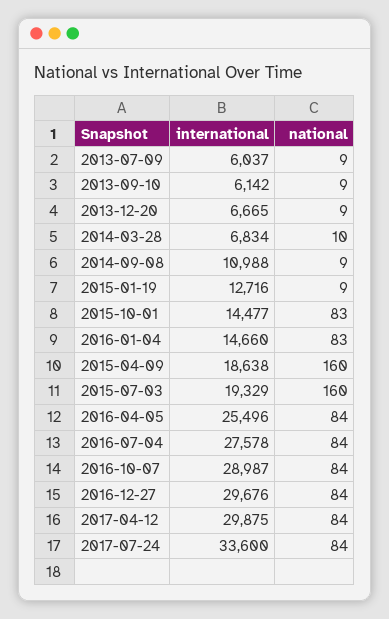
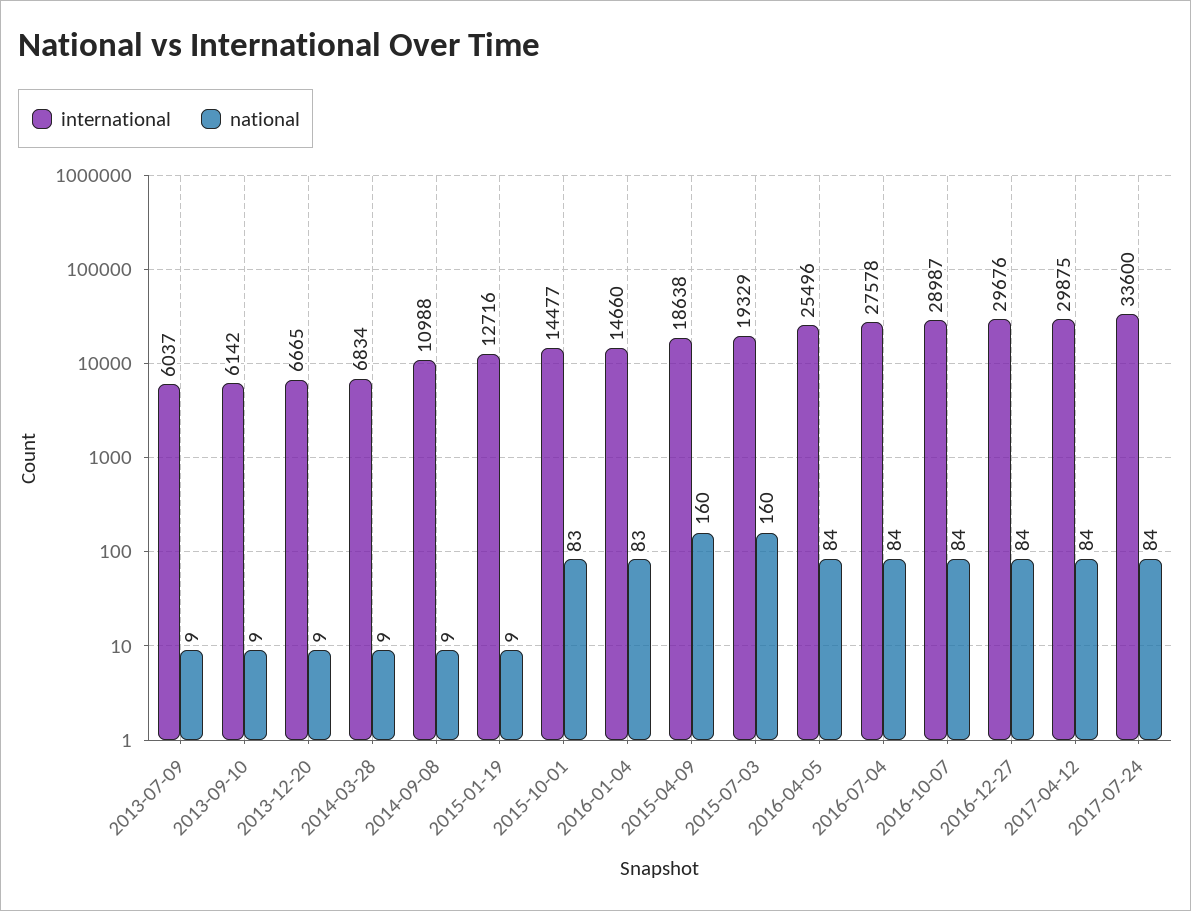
national, 2014-03-28: 10 -> 9

